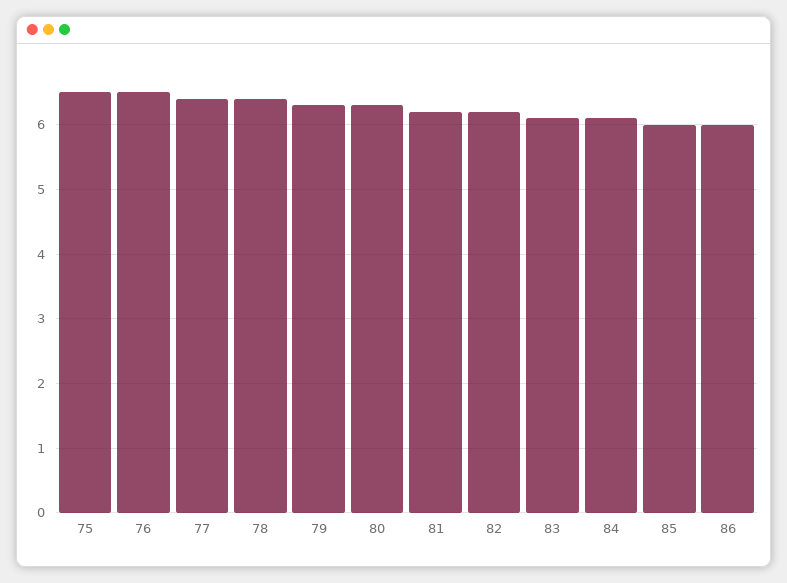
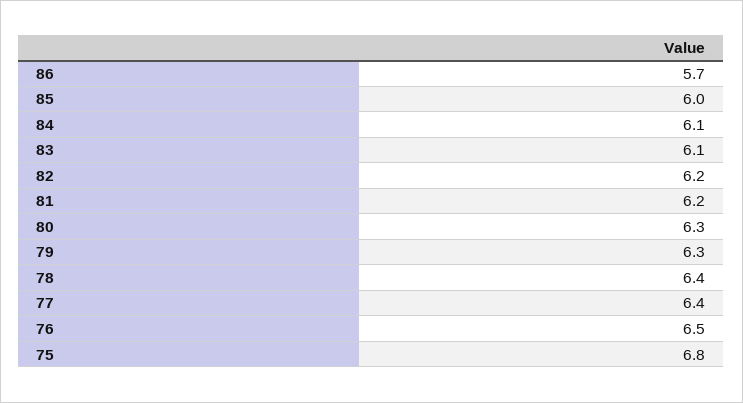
75: 6.5 -> 6.8
86: 6 -> 5.7

